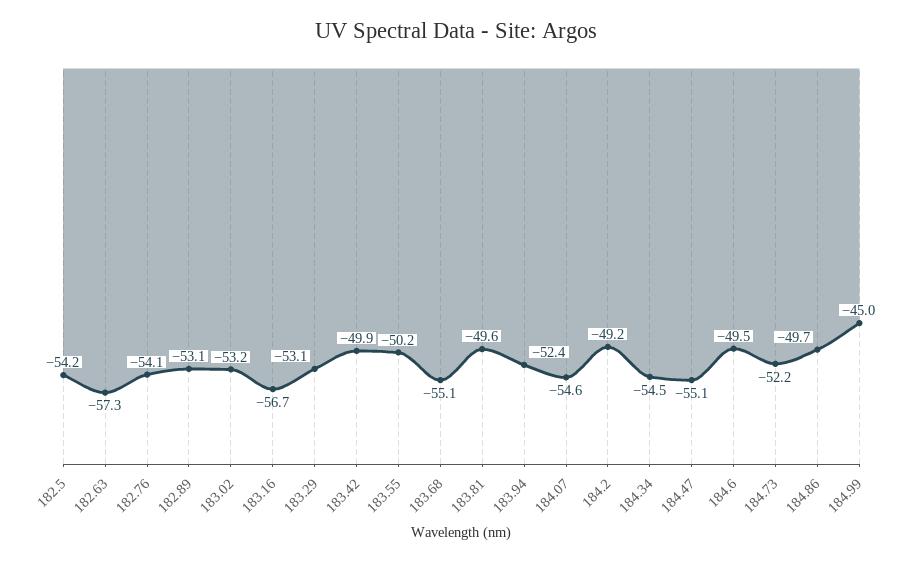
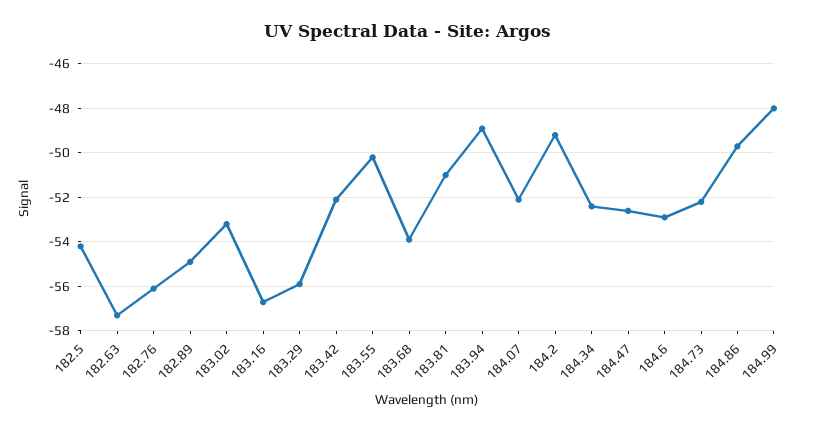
182.76: -54.1 -> -56
182.89: -53.1 -> -55
183.29: -53.1 -> -56
183.42: -49.9 -> -52
183.68: -55.1 -> -54
183.81: -49.6 -> -51
183.94: -52.4 -> -49
184.07: -54.6 -> -52
184.34: -54.5 -> -52.5
184.47: -55.1 -> -52.5
184.6: -49.5 -> -53
184.99: -45 -> -48

